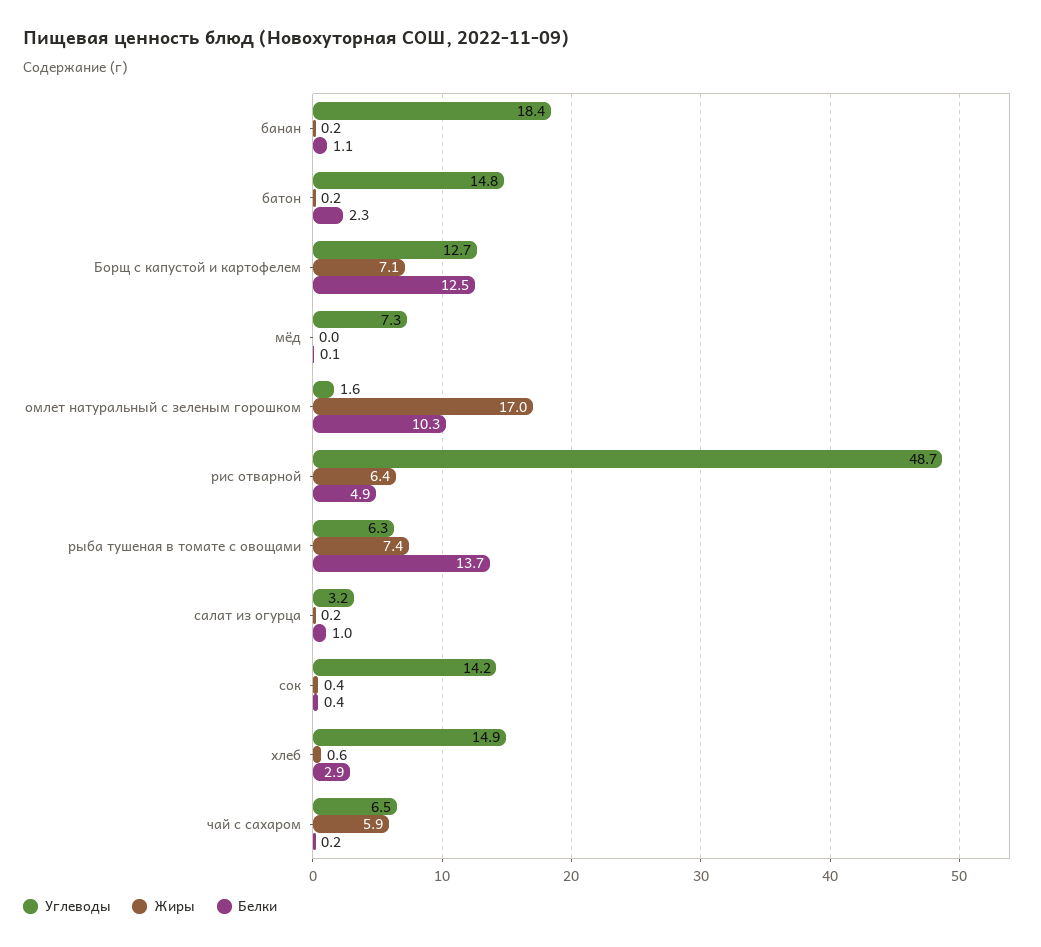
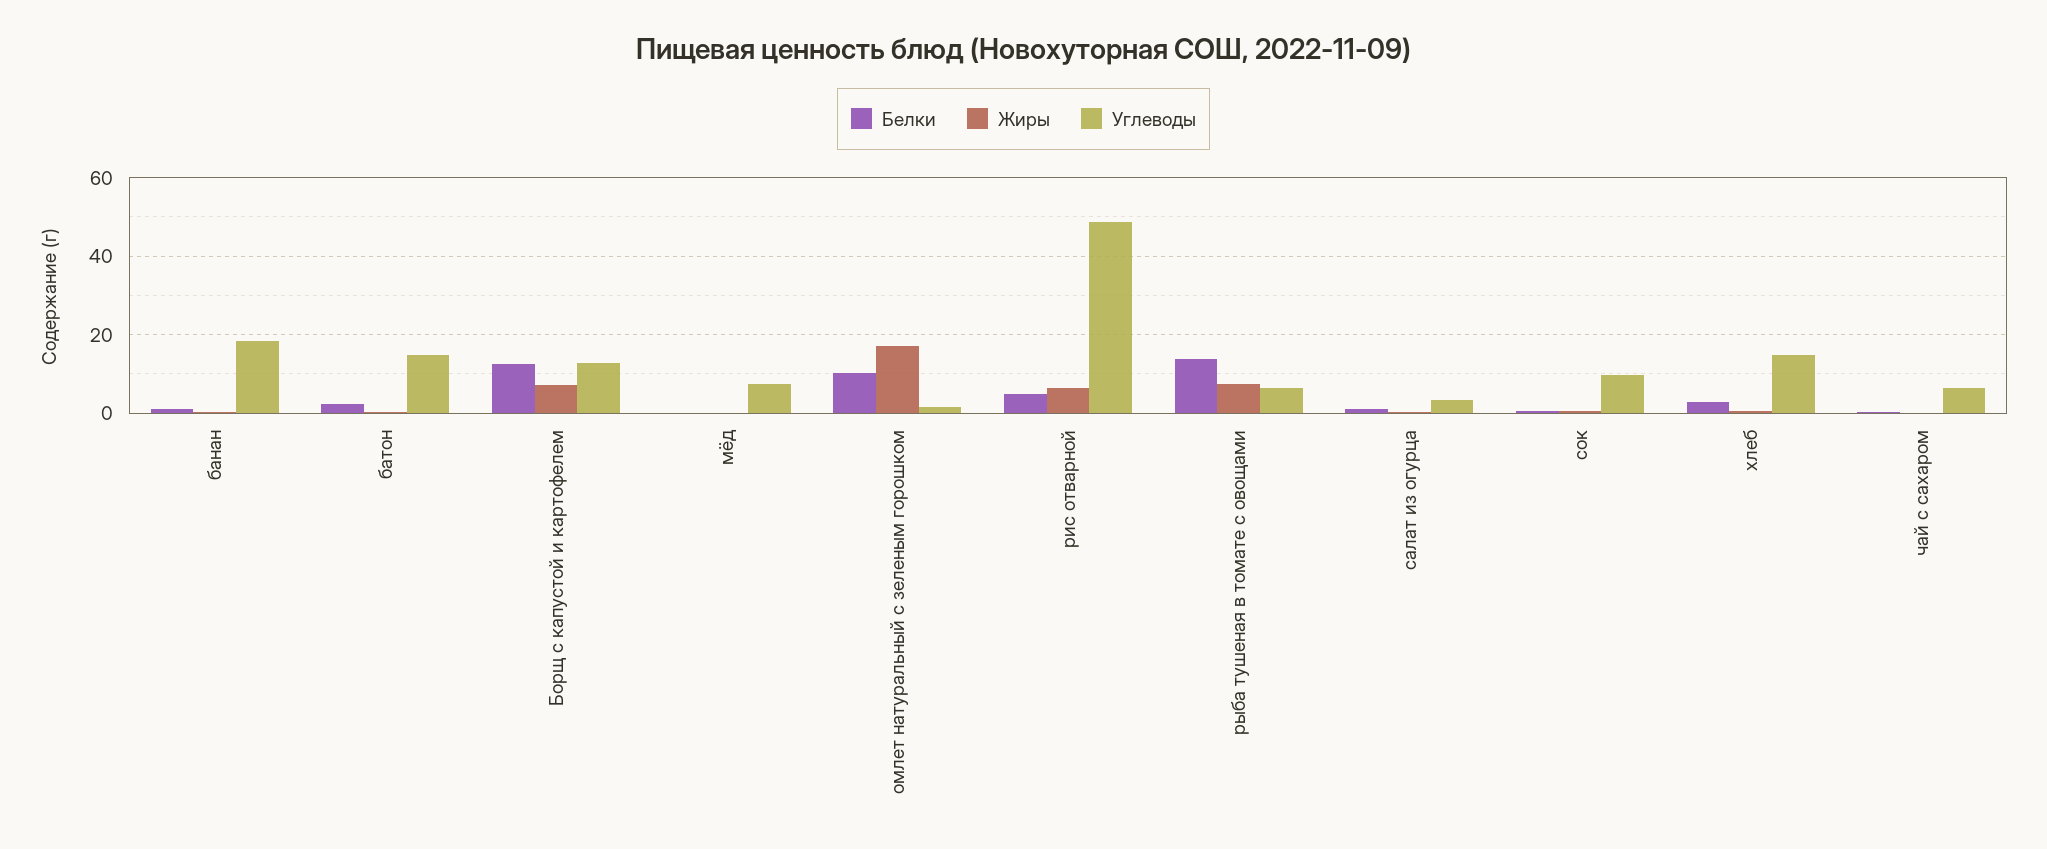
Углеводы, сок: 14.2 -> 10
Жиры, чай с сахаром: 5.9 -> 0

